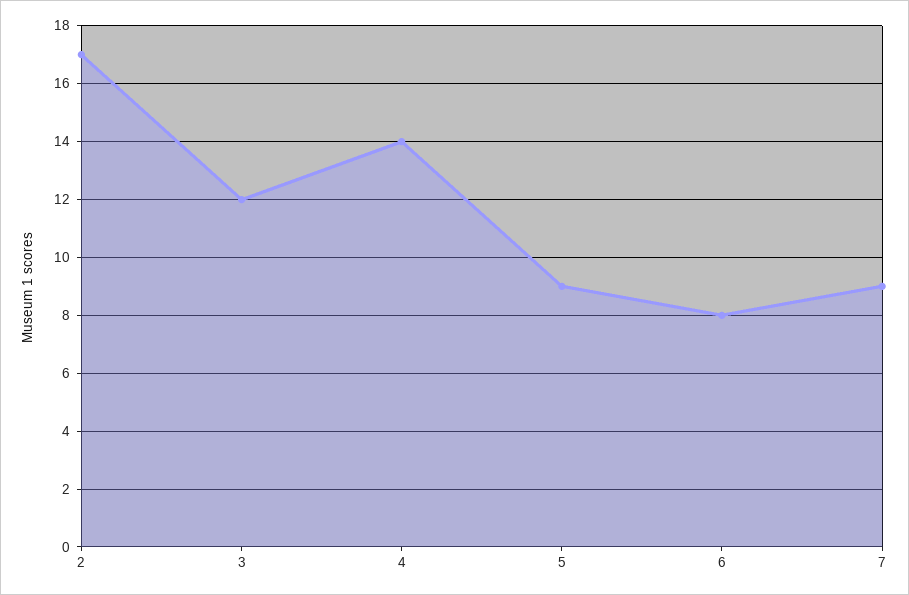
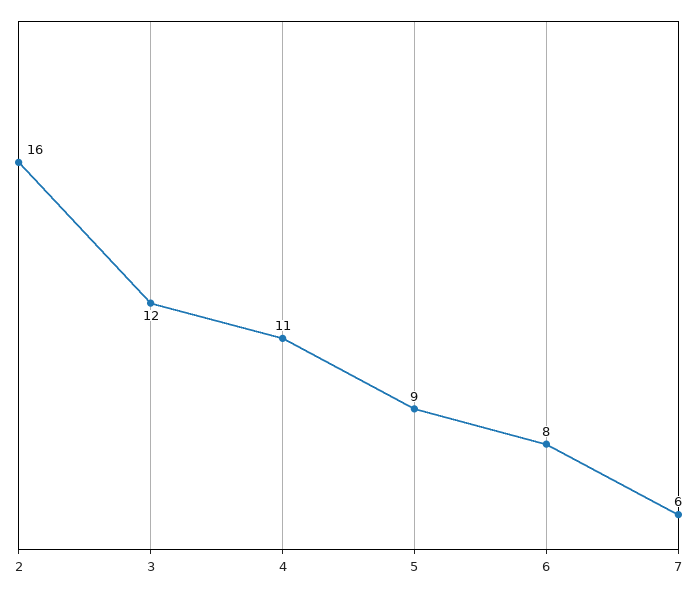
2: 17 -> 16
4: 14 -> 11
7: 9 -> 6

